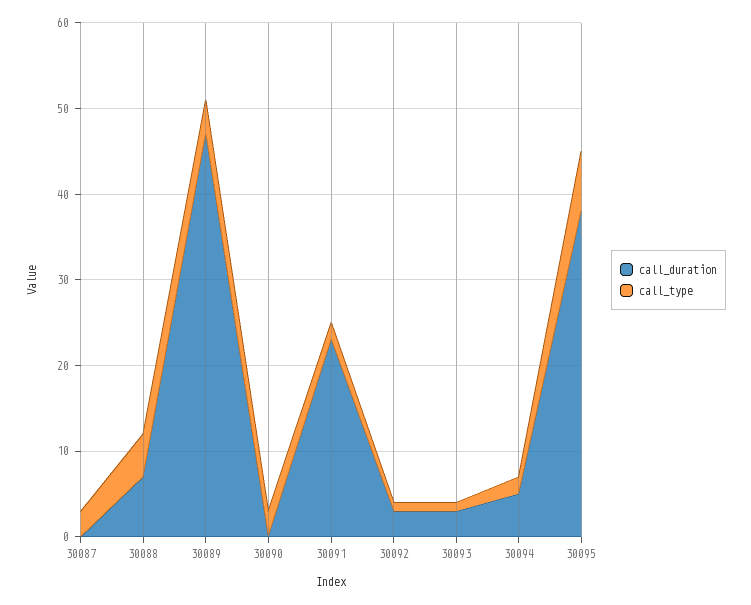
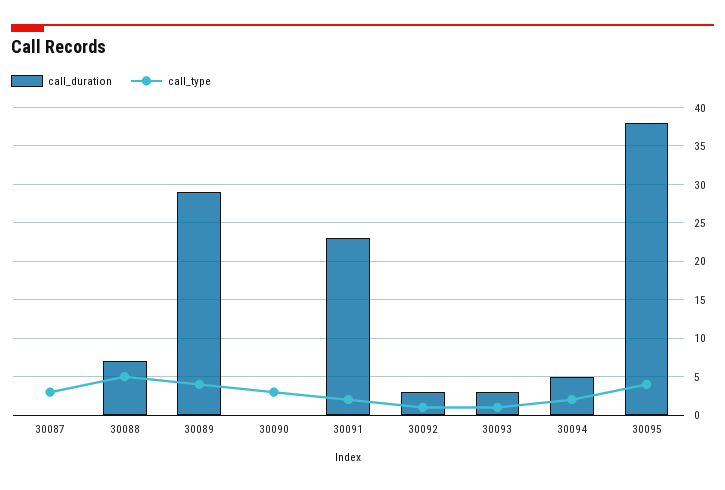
call_duration, 30089: 47 -> 29
call_type, 30095: 7 -> 4

